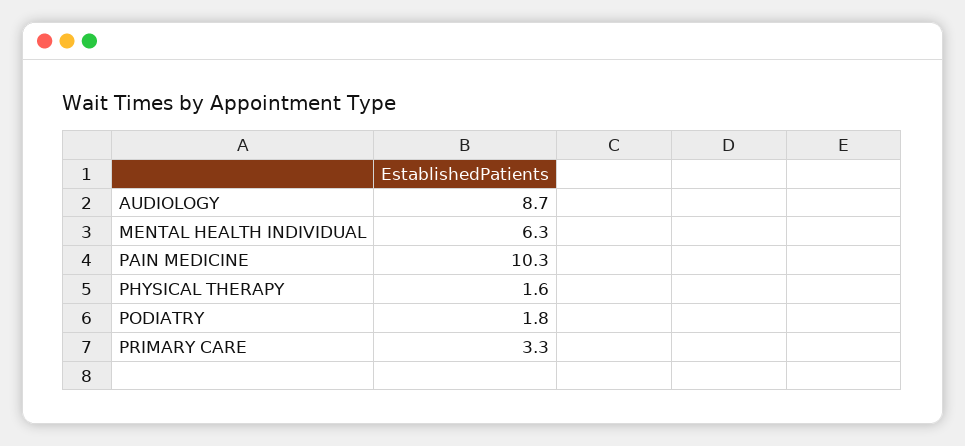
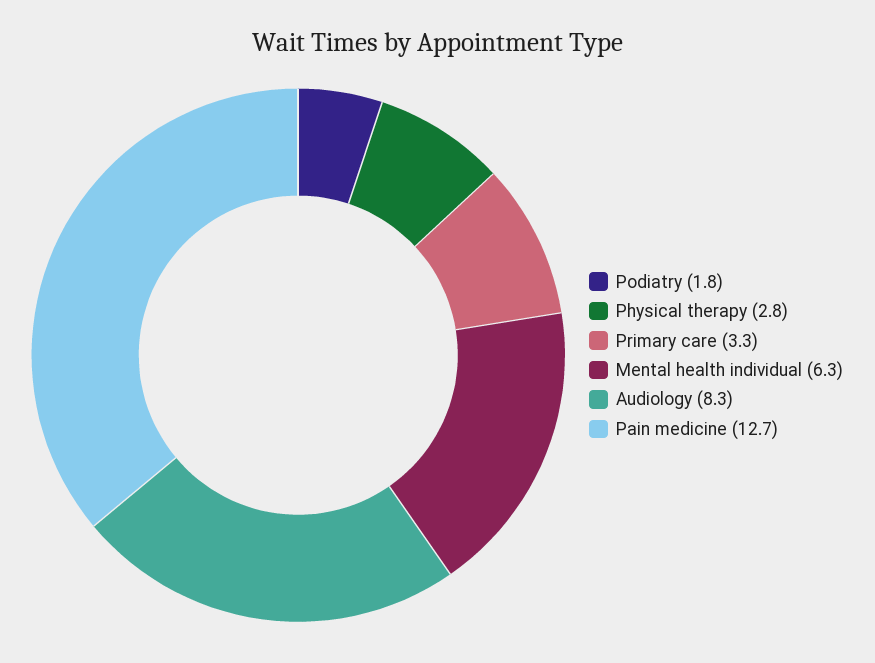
AUDIOLOGY: 8.7 -> 8.3
PAIN MEDICINE: 10.3 -> 12.7
PHYSICAL THERAPY: 1.6 -> 2.8

